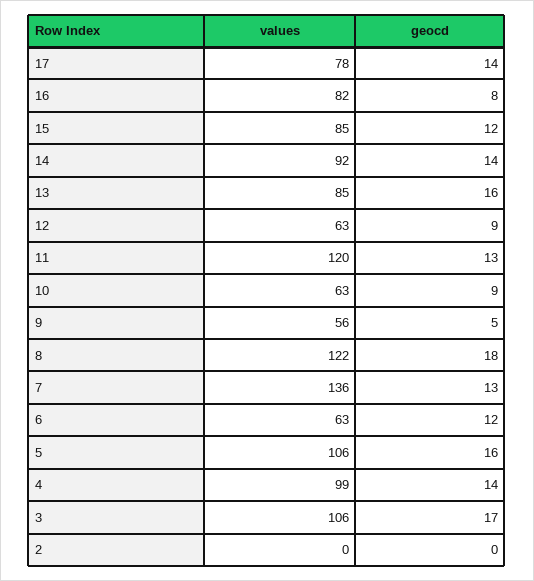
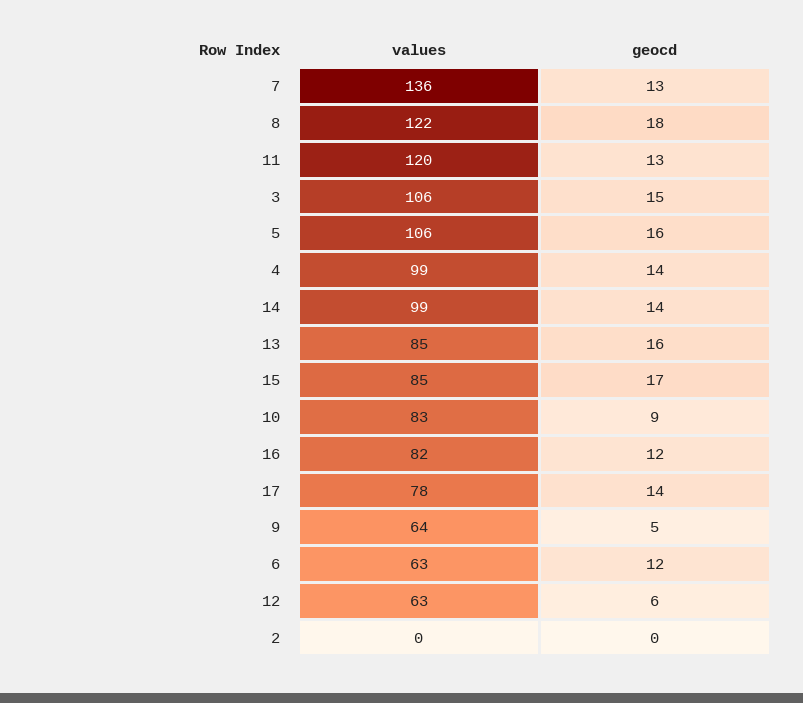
geocd, 16: 8 -> 12
geocd, 15: 12 -> 17
values, 14: 92 -> 99
geocd, 12: 9 -> 6
values, 10: 63 -> 83
values, 9: 56 -> 64
geocd, 3: 17 -> 15

